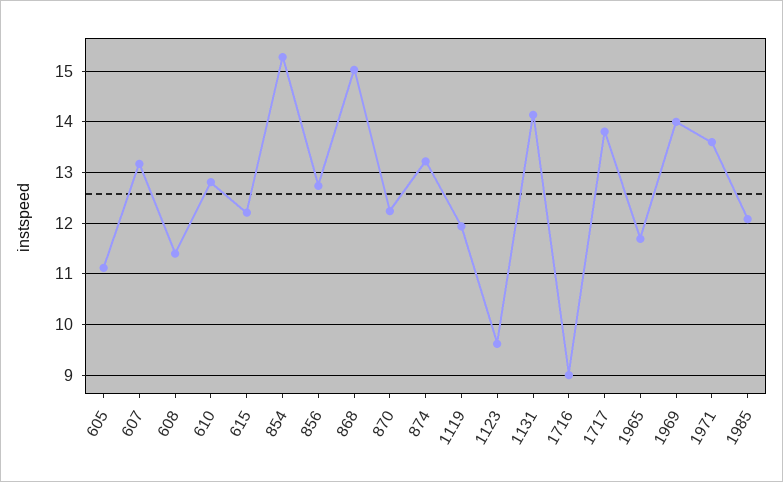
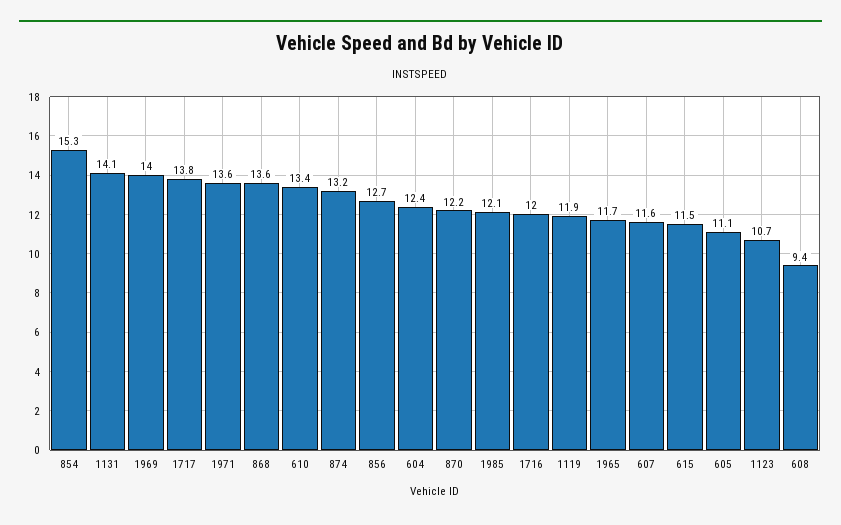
607: 13.2 -> 11.6
608: 11.4 -> 9.4
610: 12.8 -> 13.4
615: 12.2 -> 11.5
868: 15 -> 13.6
1123: 9.6 -> 10.7
1716: 9 -> 12
604: none -> 12.4

